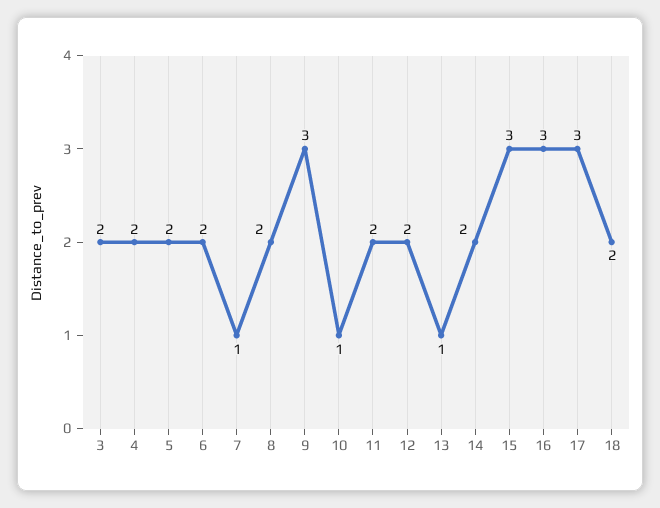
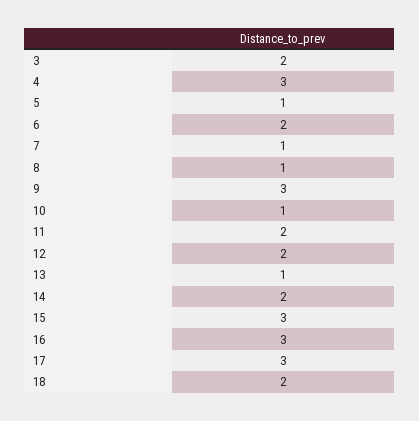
4: 2 -> 3
5: 2 -> 1
8: 2 -> 1

